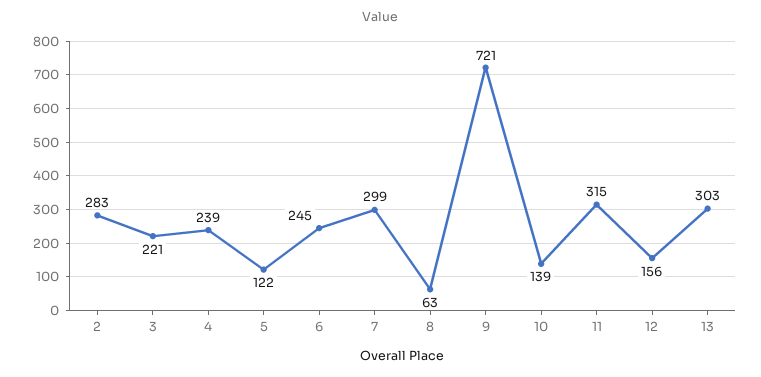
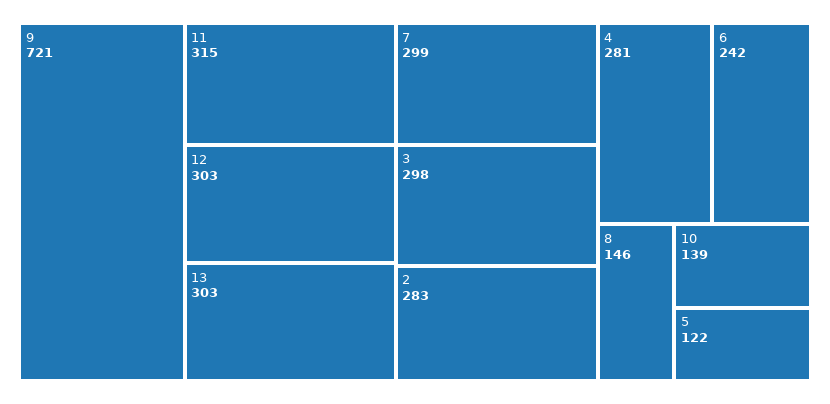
3: 221 -> 298
4: 239 -> 281
6: 245 -> 242
8: 63 -> 146
12: 156 -> 303

